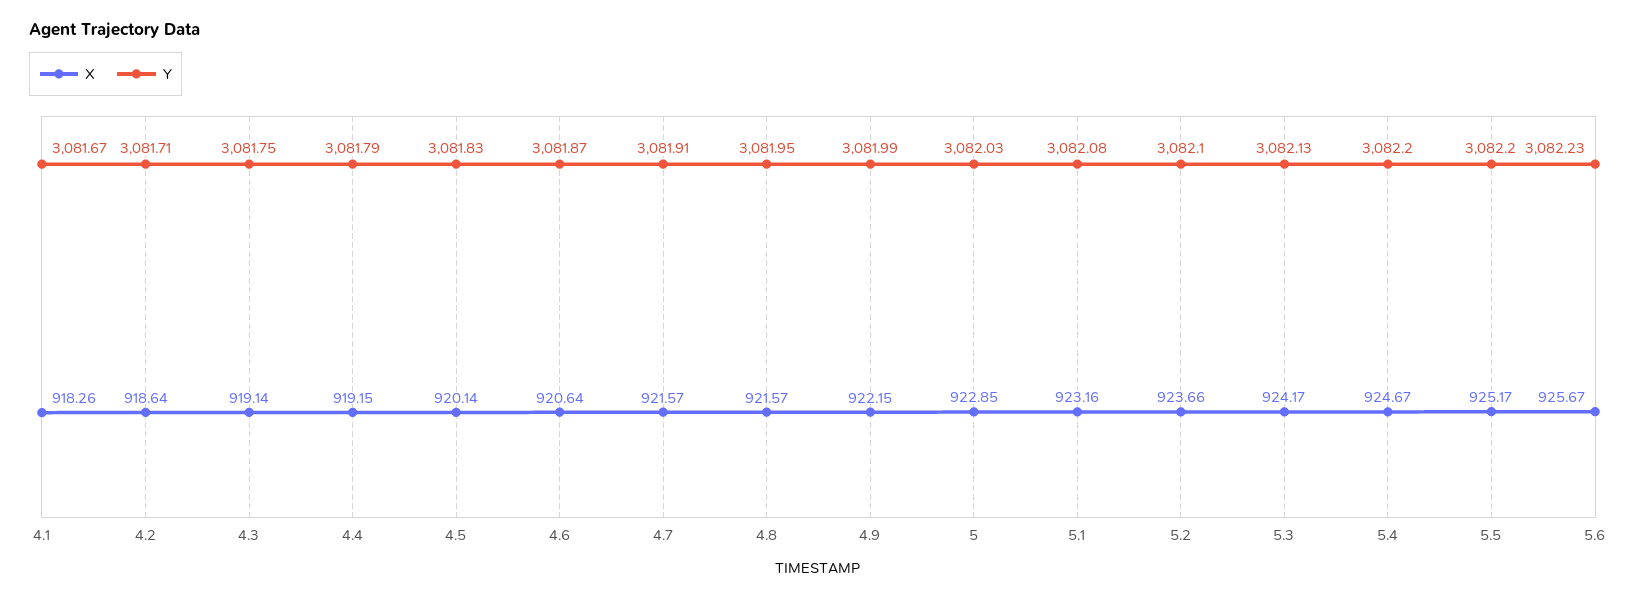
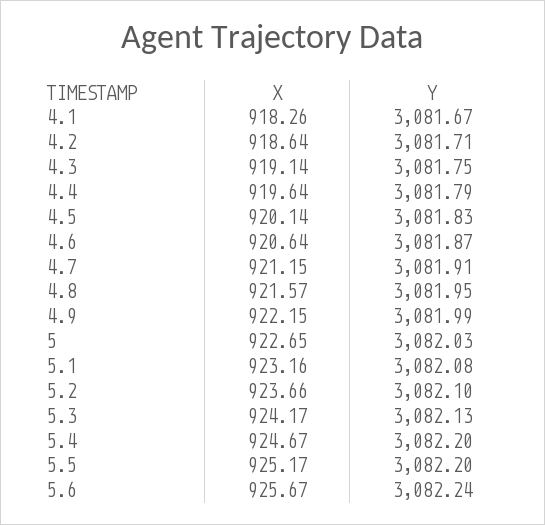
X, 4.4: 919.15 -> 919.64
X, 4.7: 921.57 -> 921.15
X, 5: 922.85 -> 922.65
Y, 5.6: 3082.23 -> 3082.24

